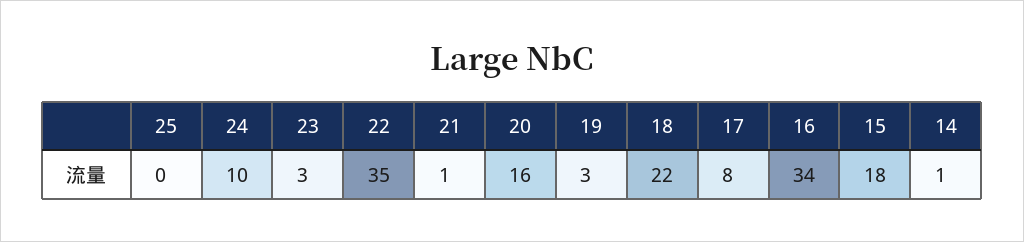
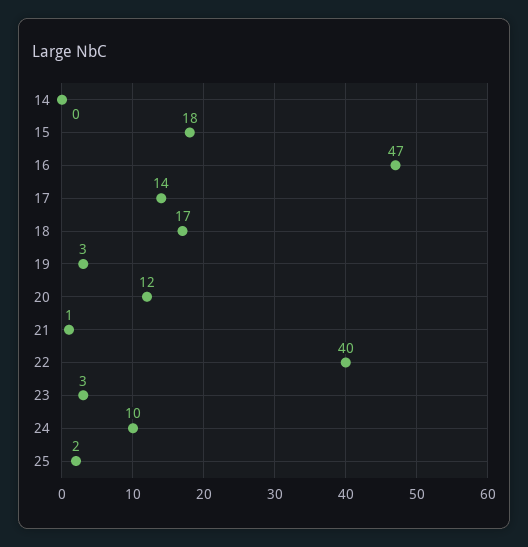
25: 0 -> 2
22: 35 -> 40
20: 16 -> 12
18: 22 -> 17
17: 8 -> 14
16: 34 -> 47
14: 1 -> 0

